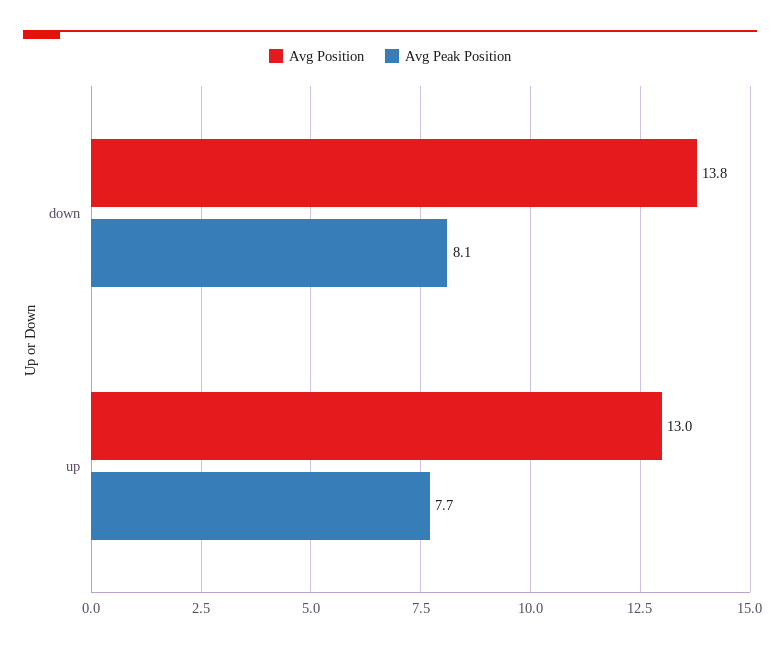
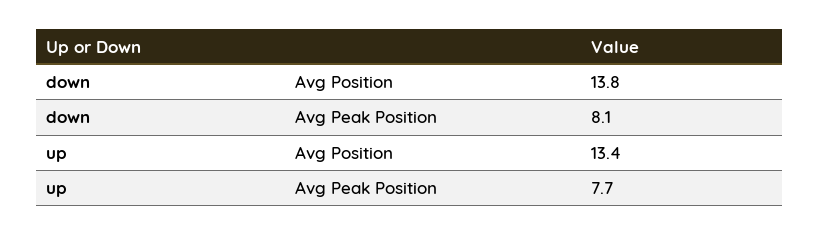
Avg Position, up: 13 -> 13.4

